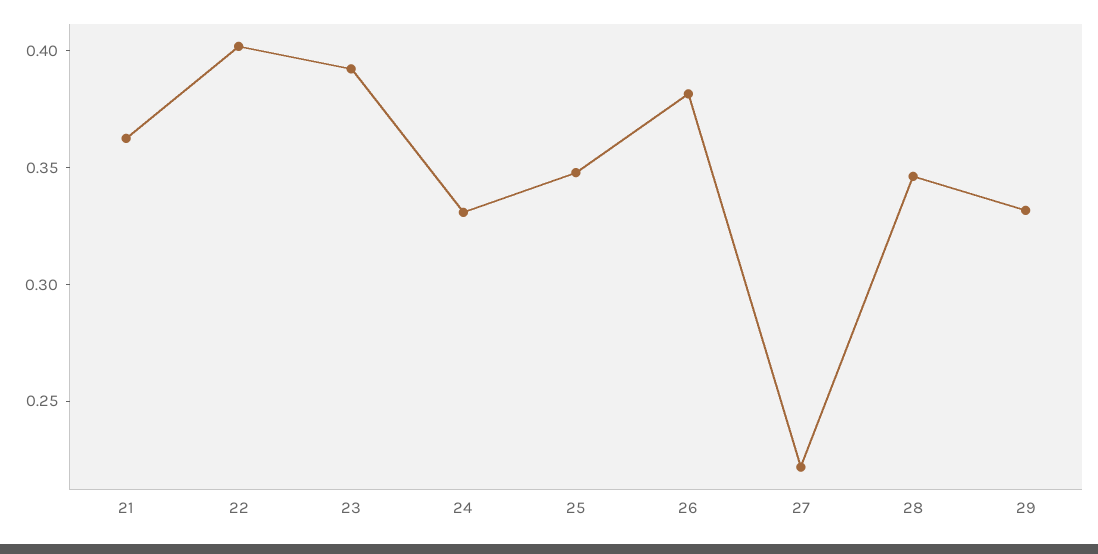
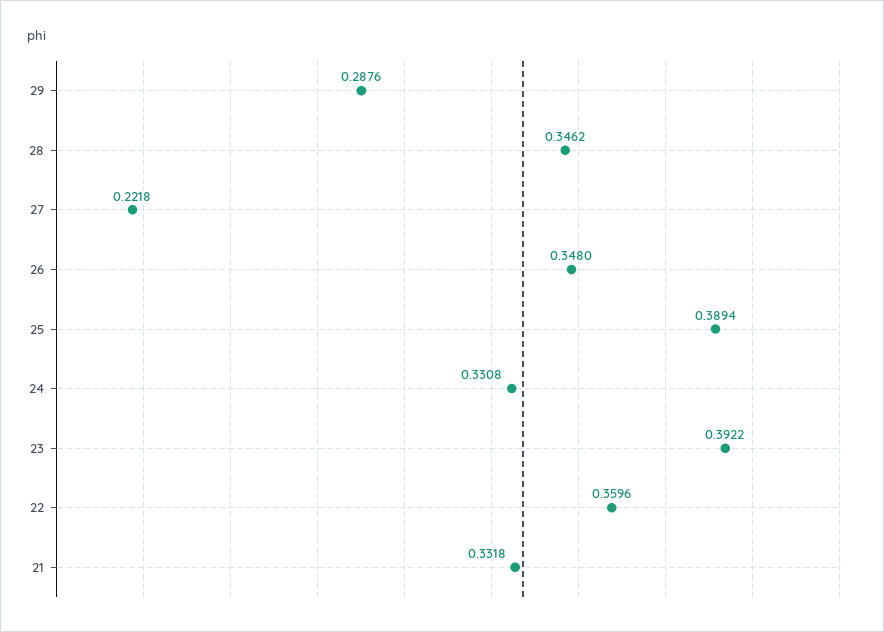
21: 0.36 -> 0.3318
22: 0.4 -> 0.3596
25: 0.35 -> 0.3894
26: 0.38 -> 0.348
29: 0.33 -> 0.2876

